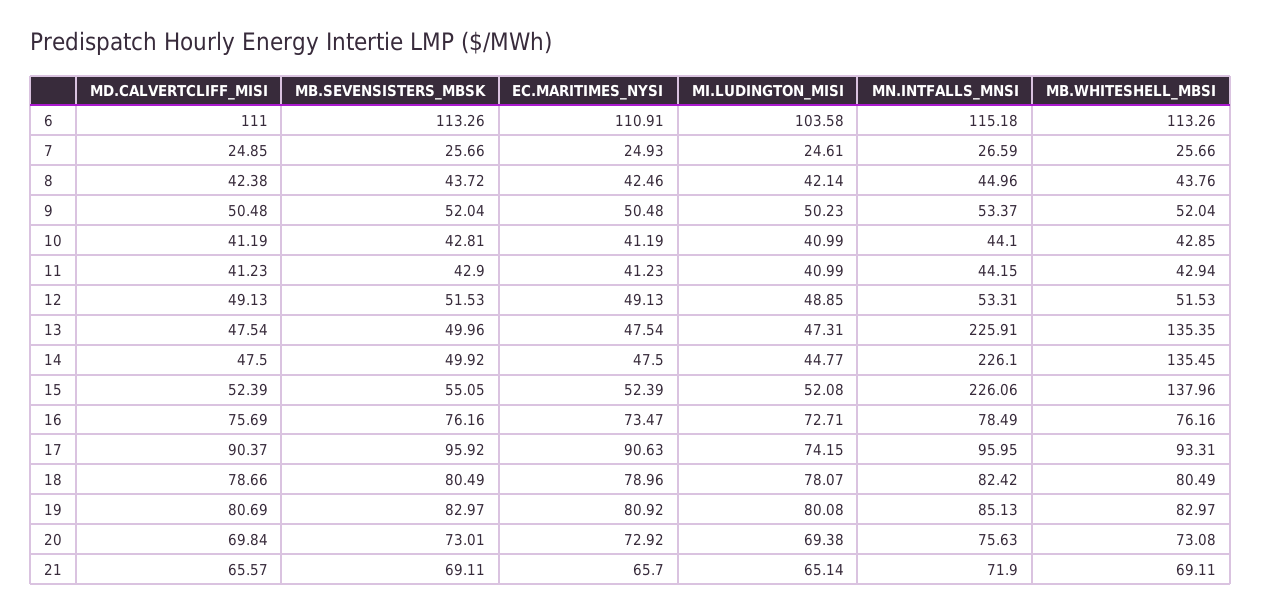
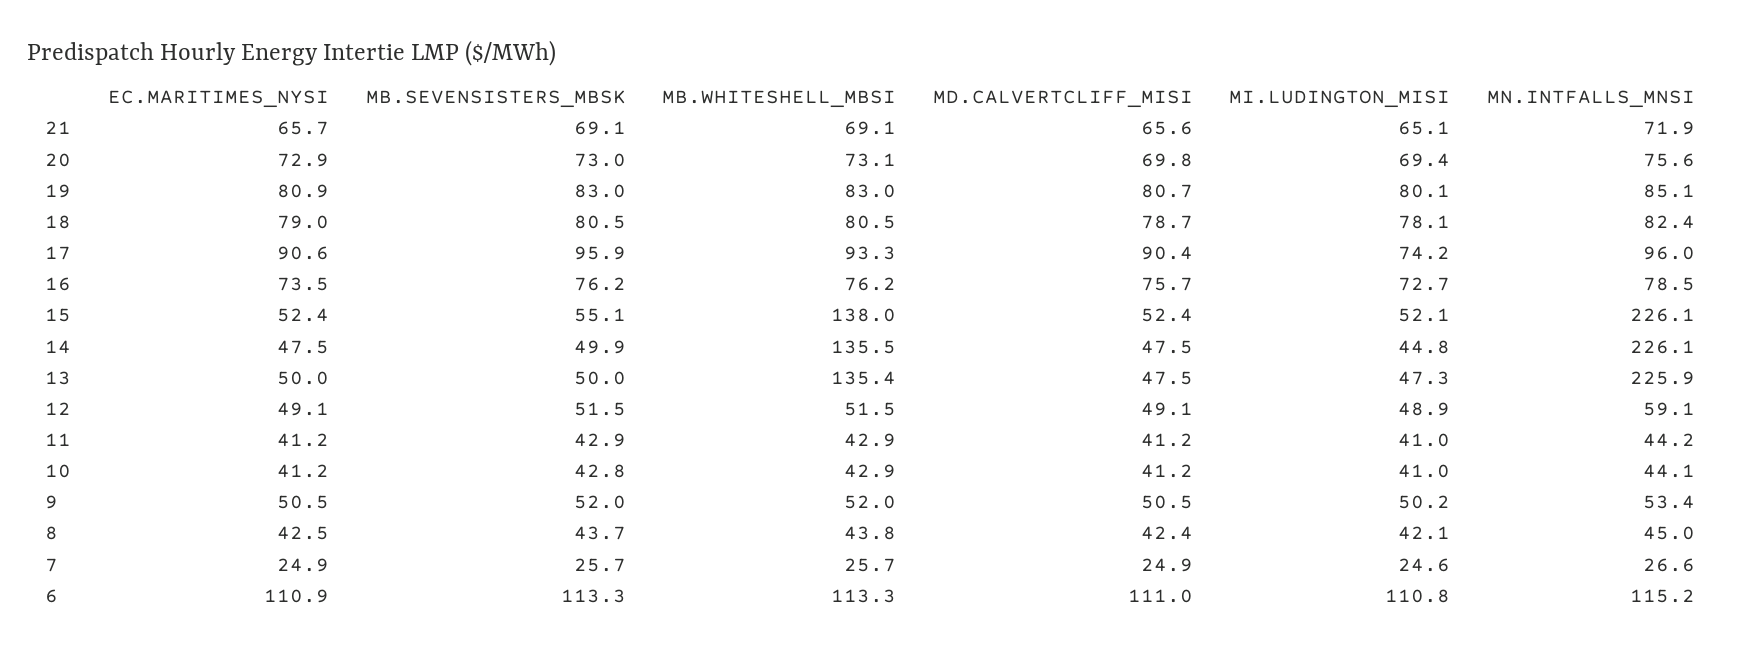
MI.LUDINGTON_MISI, 6: 103.58 -> 110.8
MN.INTFALLS_MNSI, 12: 53.31 -> 59.1
EC.MARITIMES_NYSI, 13: 47.54 -> 50

